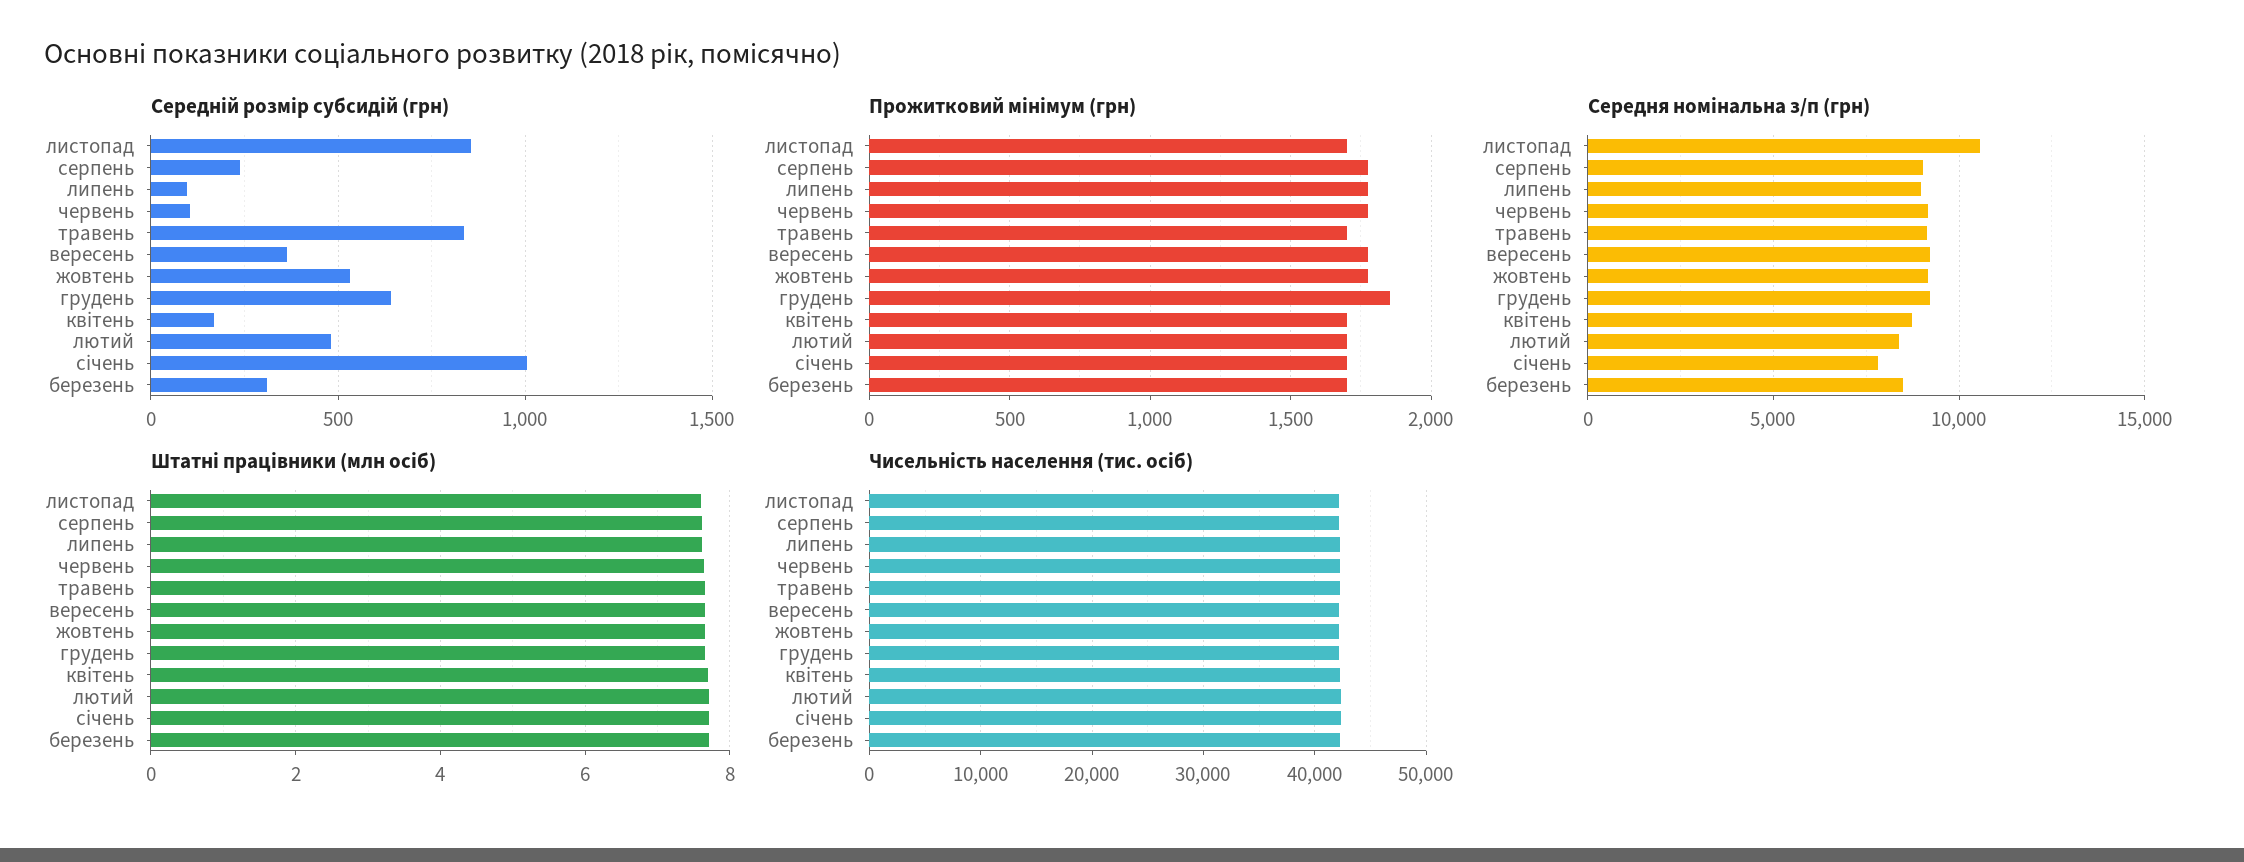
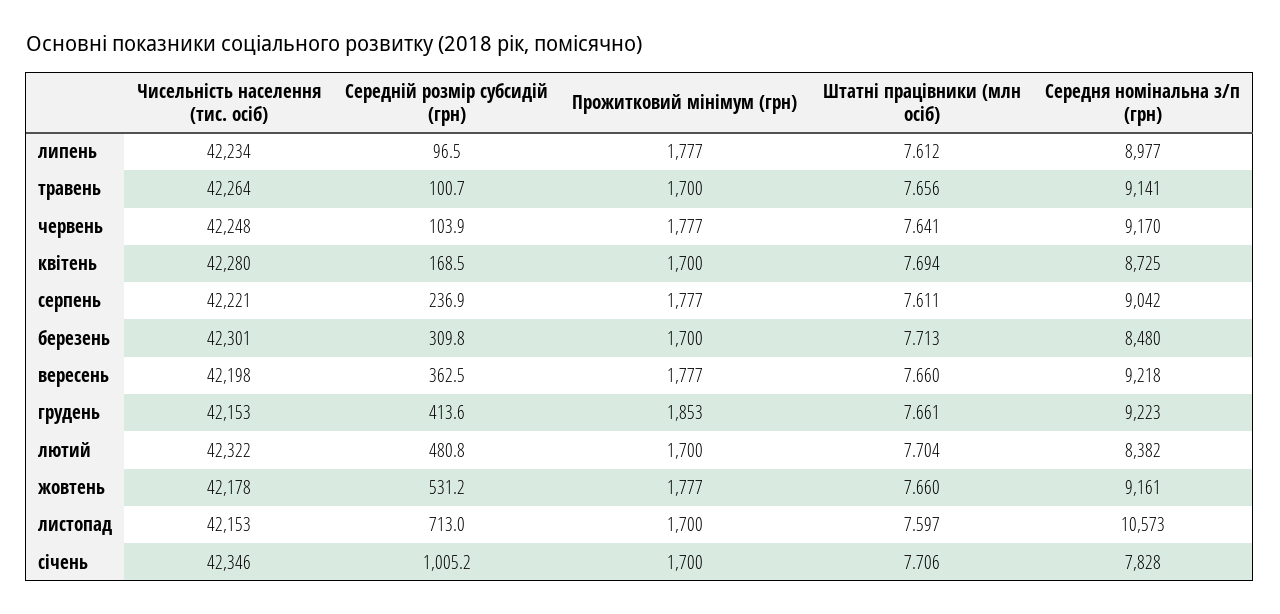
Середній розмір субсидій (грн), листопад: 850 -> 713
Середній розмір субсидій (грн), травень: 850 -> 100.7
Середній розмір субсидій (грн), грудень: 650 -> 413.6

